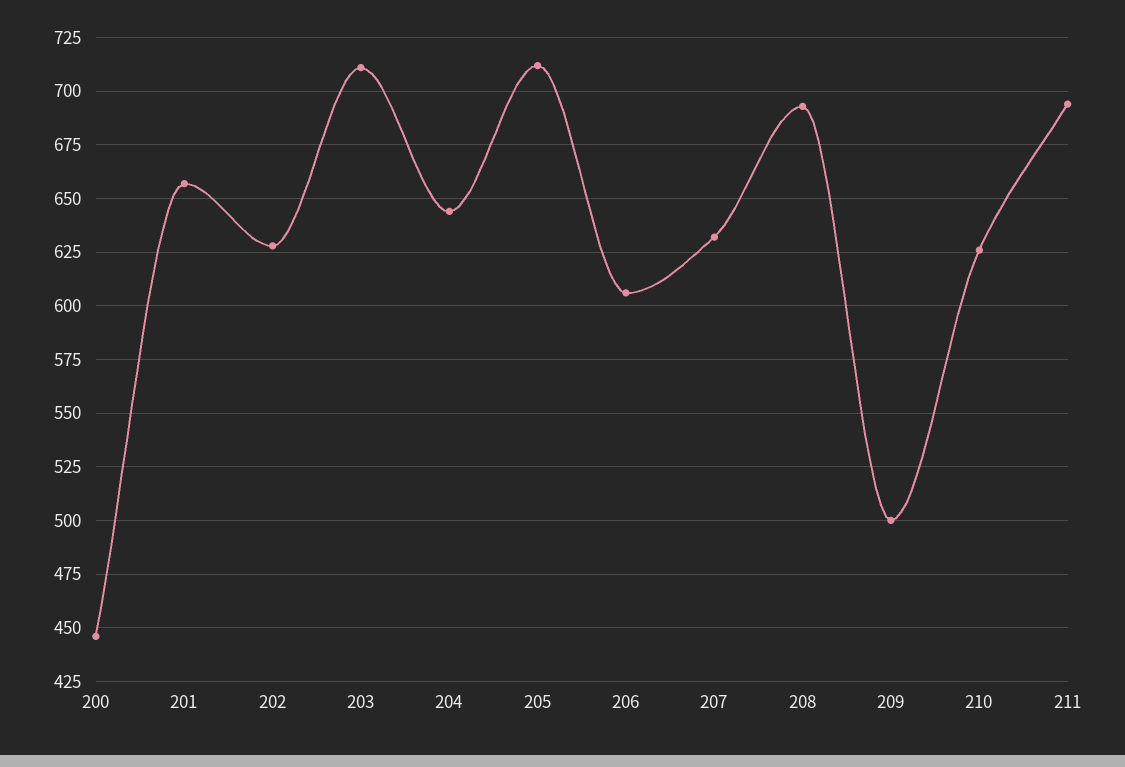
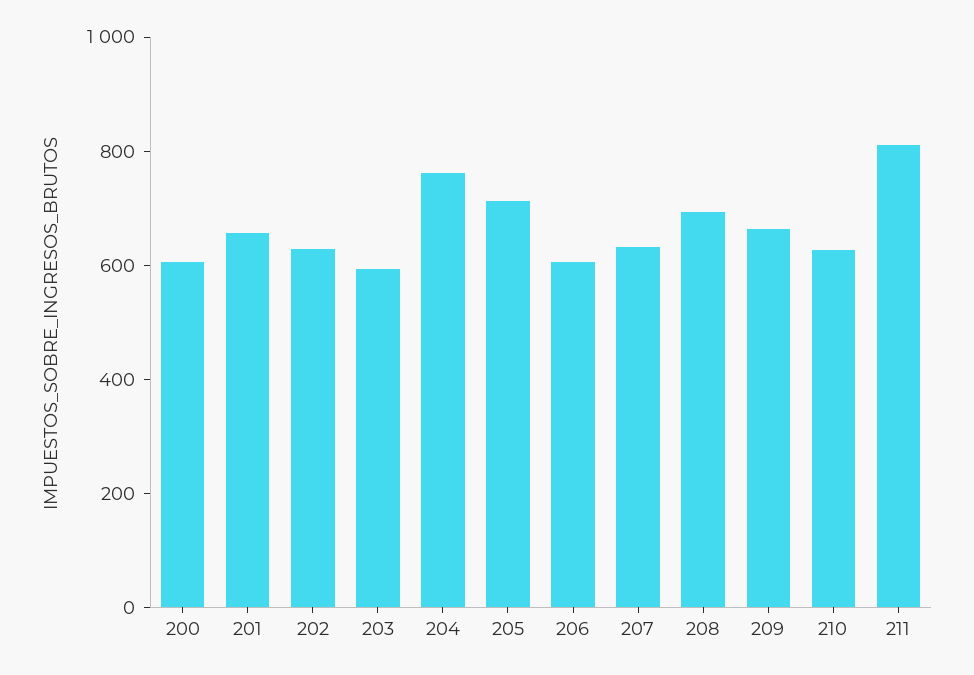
200: 445 -> 600
203: 710 -> 600
204: 645 -> 750
209: 500 -> 650
211: 695 -> 800

